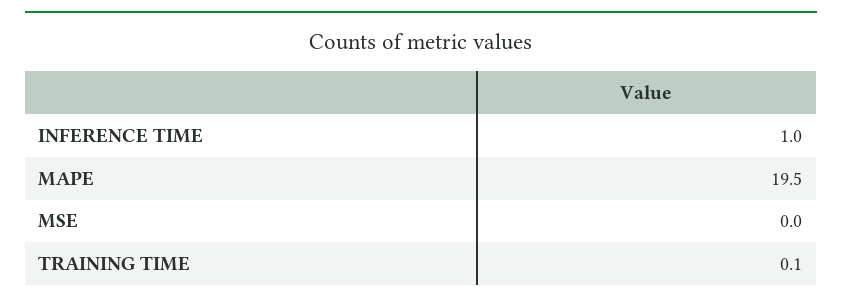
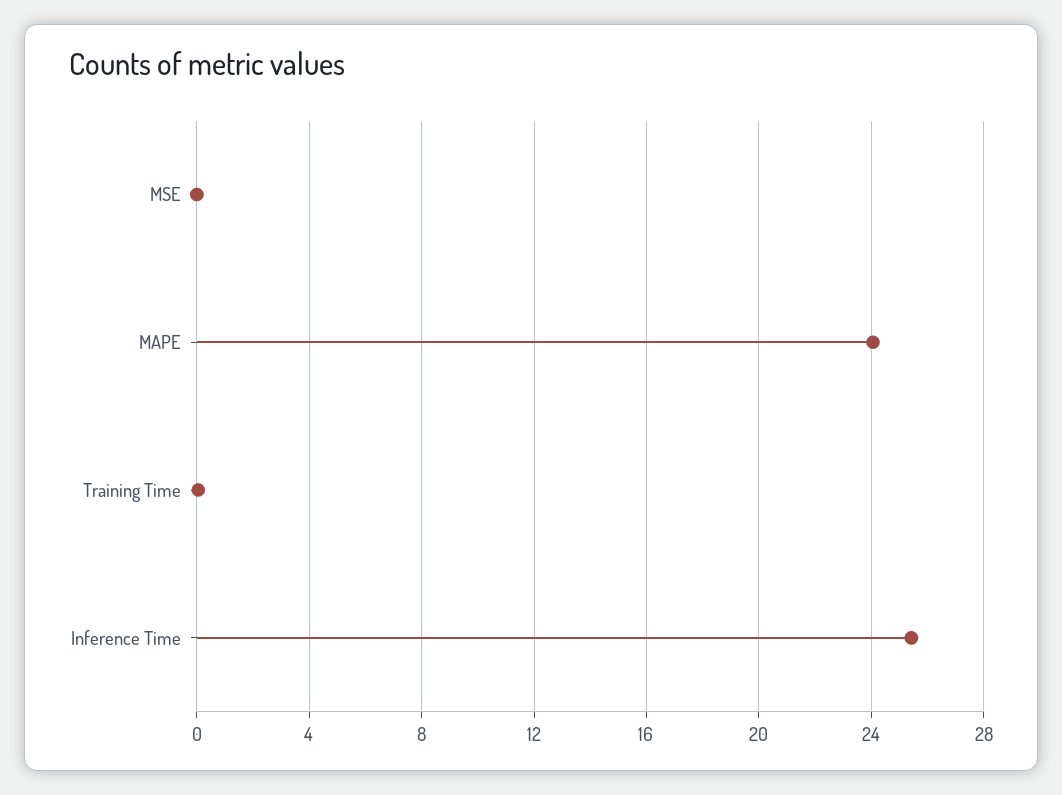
INFERENCE TIME: 1 -> 25.5
MAPE: 19.5 -> 24

